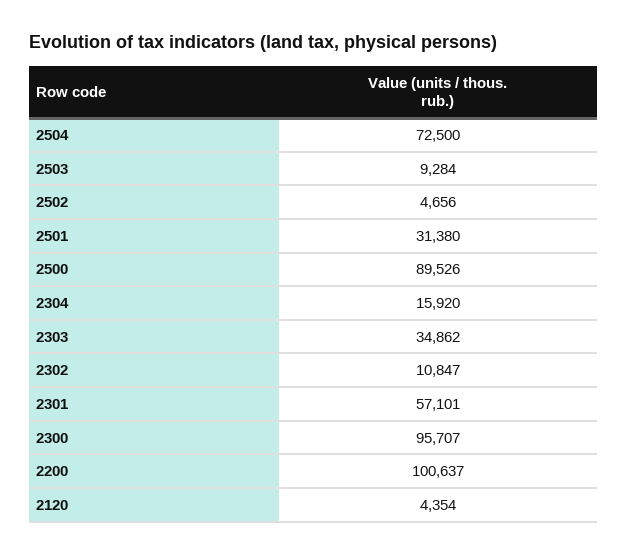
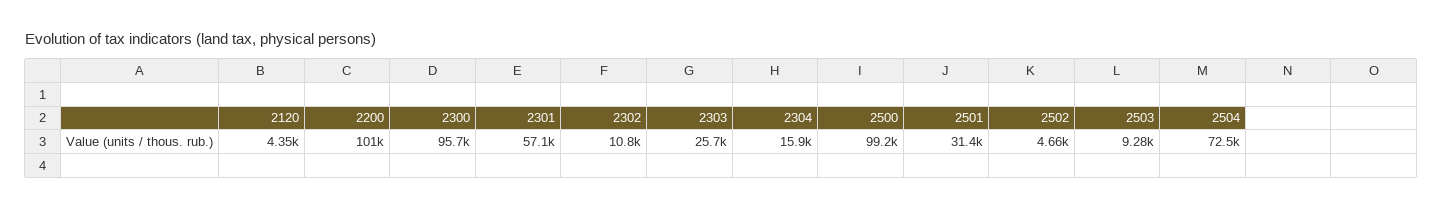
2500: 89526 -> 99200
2303: 34862 -> 25700

